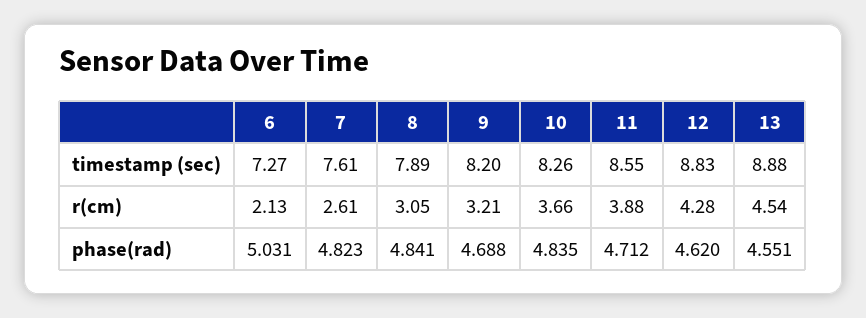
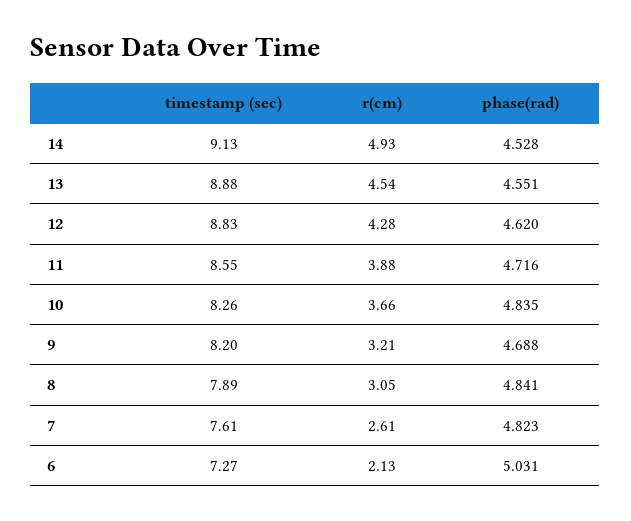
11, phase(rad): 4.712 -> 4.716
14, timestamp (sec): none -> 9.13
14, r(cm): none -> 4.93
14, phase(rad): none -> 4.528

